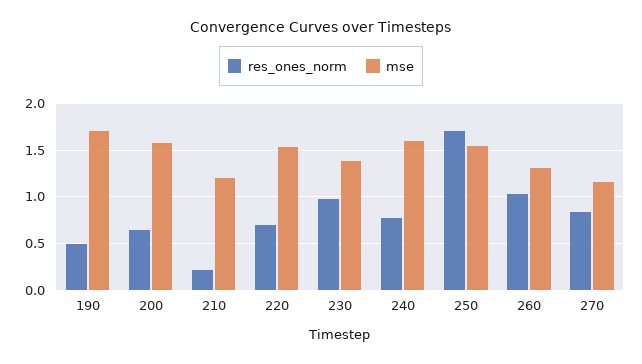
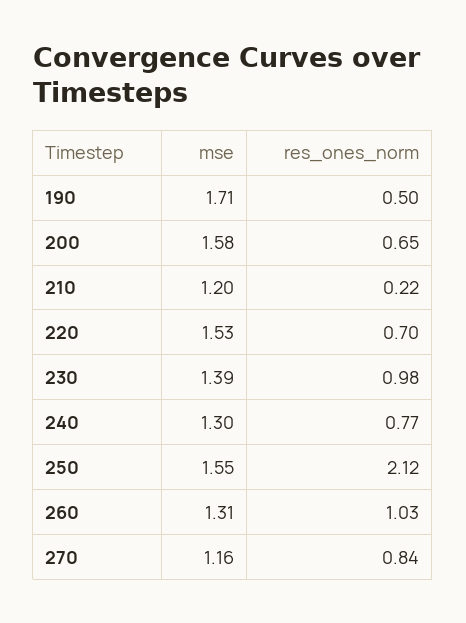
mse, 240: 1.6 -> 1.3
res_ones_norm, 250: 1.7 -> 2.12

